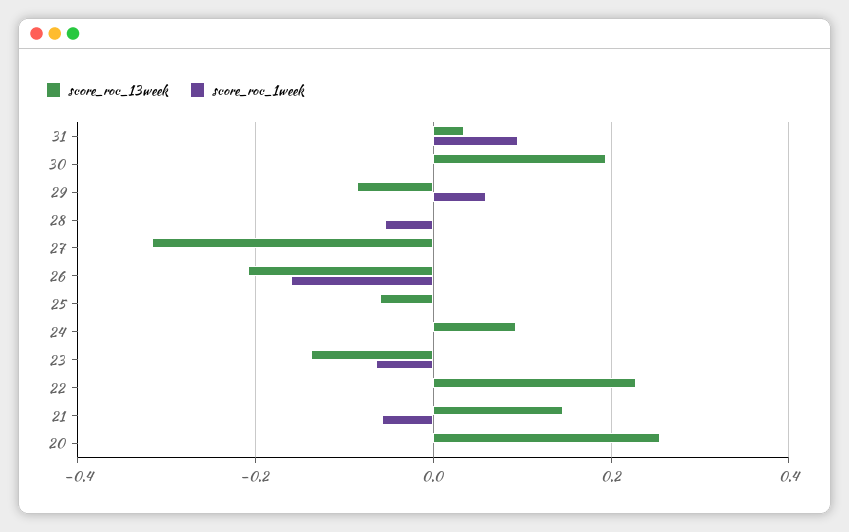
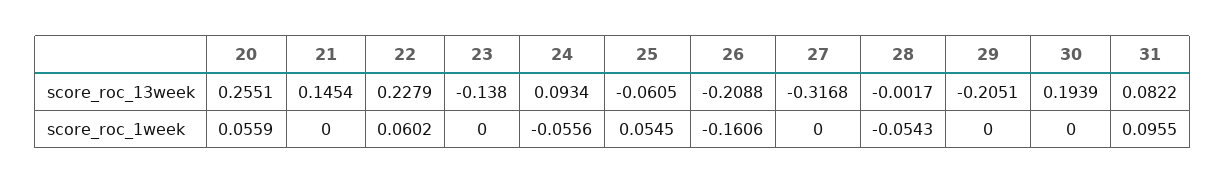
score_roc_13week, 31: 0.04 -> 0.0822
score_roc_13week, 29: -0.08 -> -0.2051
score_roc_1week, 29: 0.06 -> 0
score_roc_1week, 25: 0 -> 0.0545
score_roc_1week, 24: 0 -> -0.0556
score_roc_1week, 23: -0.06 -> 0
score_roc_1week, 22: 0 -> 0.0602
score_roc_1week, 21: -0.06 -> 0
score_roc_1week, 20: 0 -> 0.0559

